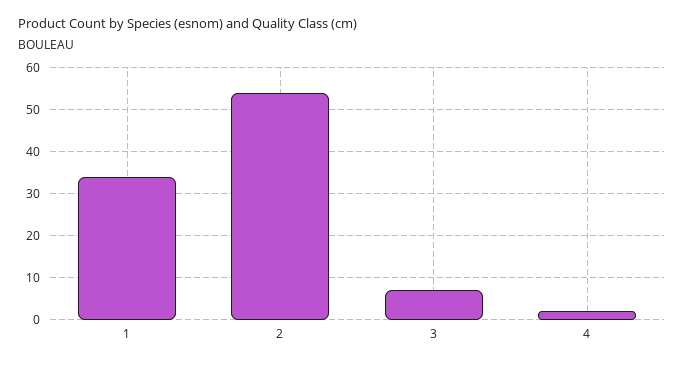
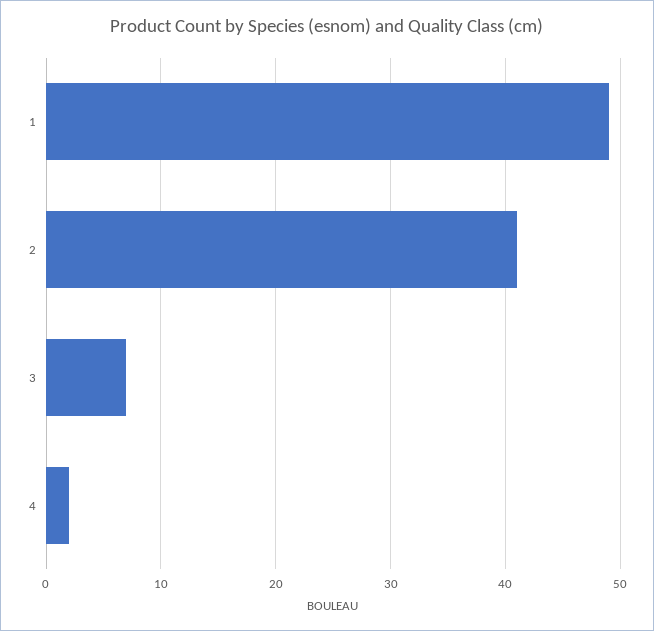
1: 35 -> 49
2: 55 -> 41

